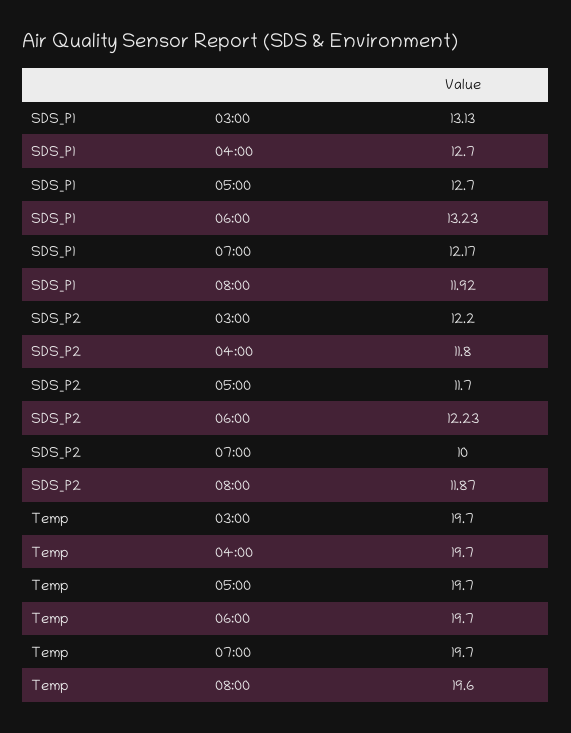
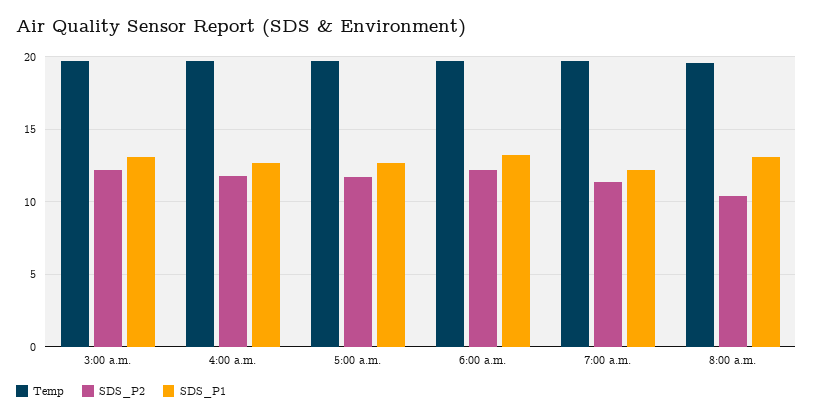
SDS_P1, 08:00: 11.92 -> 13
SDS_P2, 07:00: 10 -> 11.5
SDS_P2, 08:00: 11.87 -> 10.5

